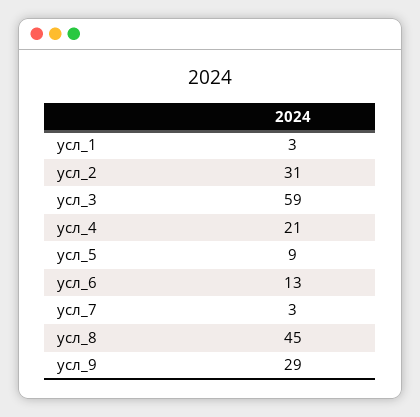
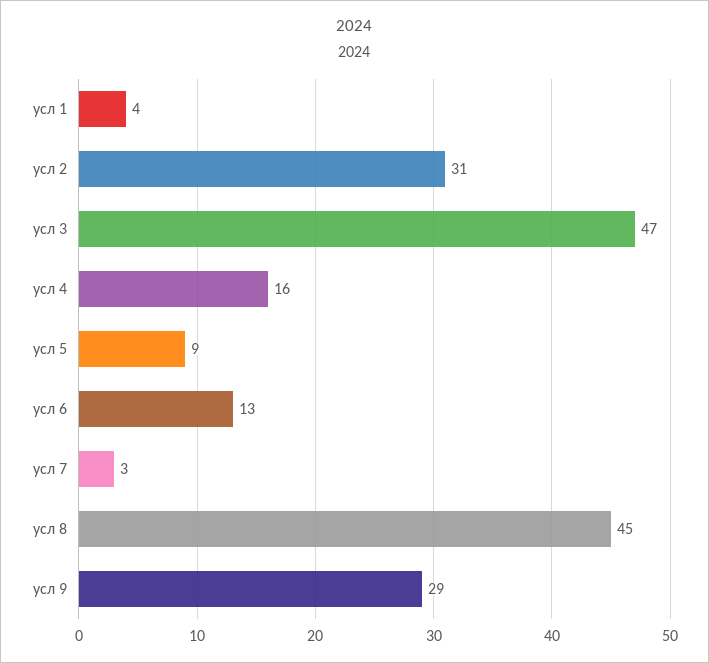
усл_1: 3 -> 4
усл_3: 59 -> 47
усл_4: 21 -> 16

